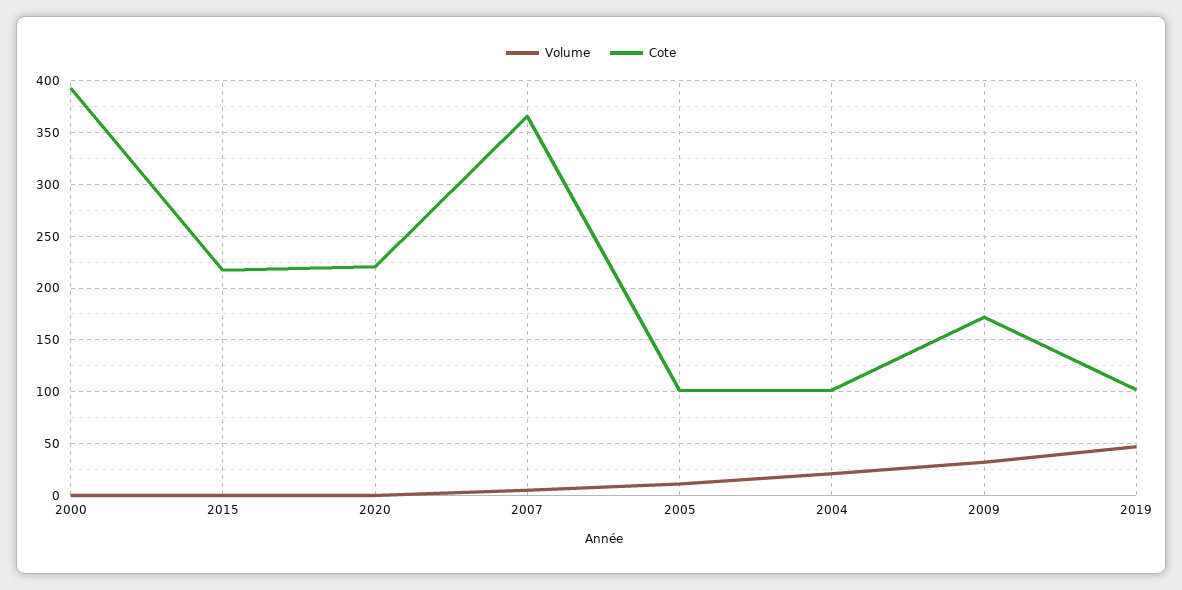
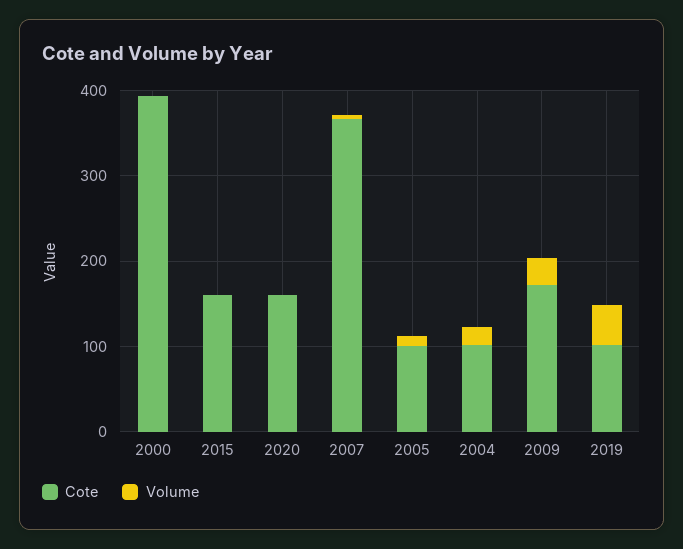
Cote, 2015: 220 -> 160
Cote, 2020: 220 -> 160

